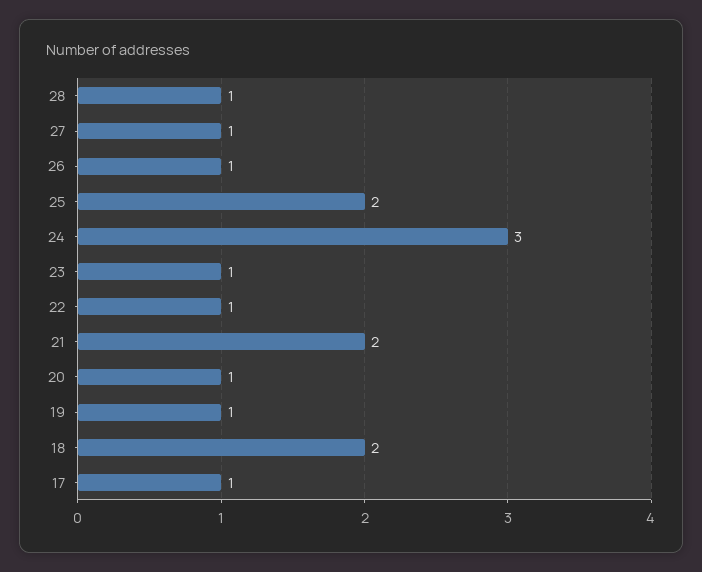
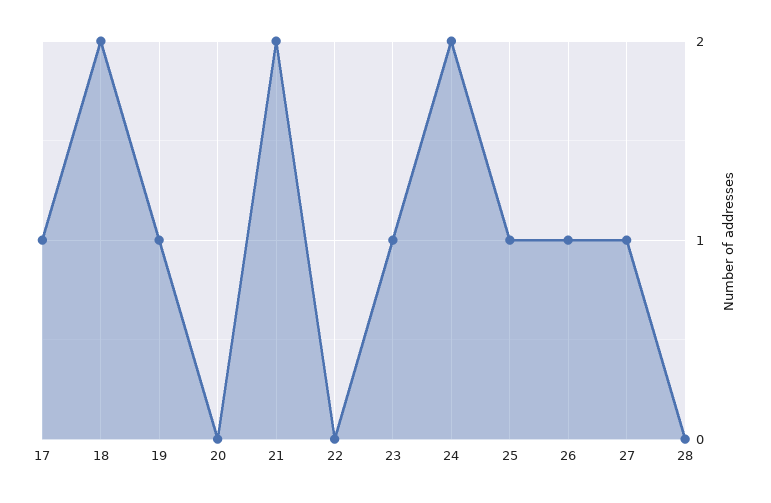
28: 1 -> 0
25: 2 -> 1
24: 3 -> 2
22: 1 -> 0
20: 1 -> 0

